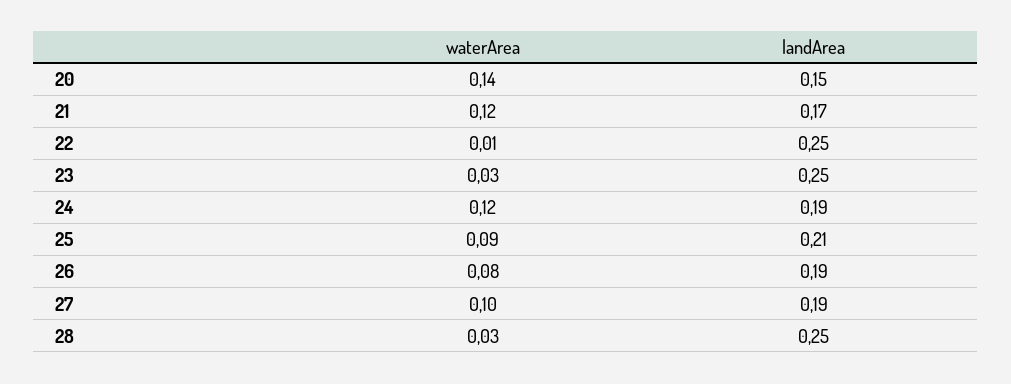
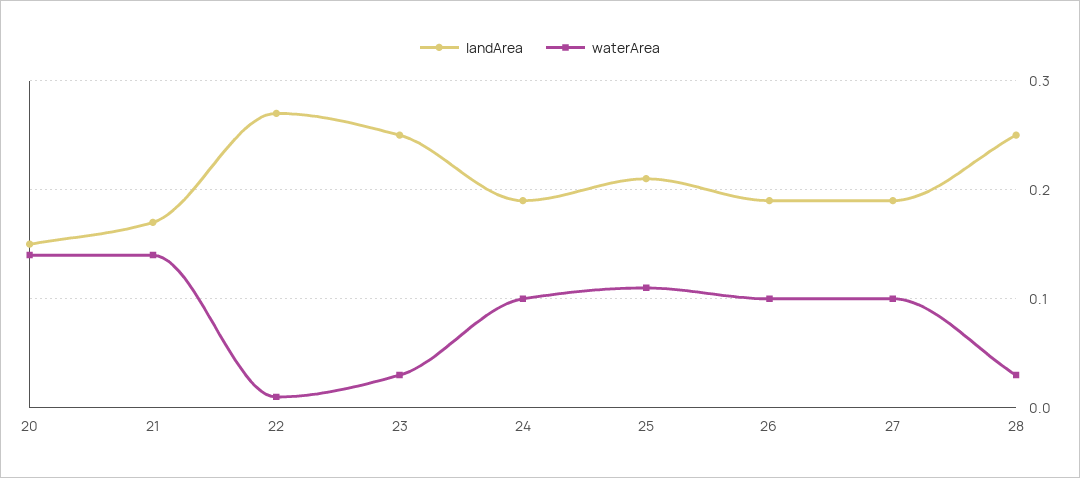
waterArea, 21: 0.12 -> 0.14
landArea, 22: 0.25 -> 0.27
waterArea, 24: 0.12 -> 0.1
waterArea, 25: 0.09 -> 0.11
waterArea, 26: 0.08 -> 0.1

